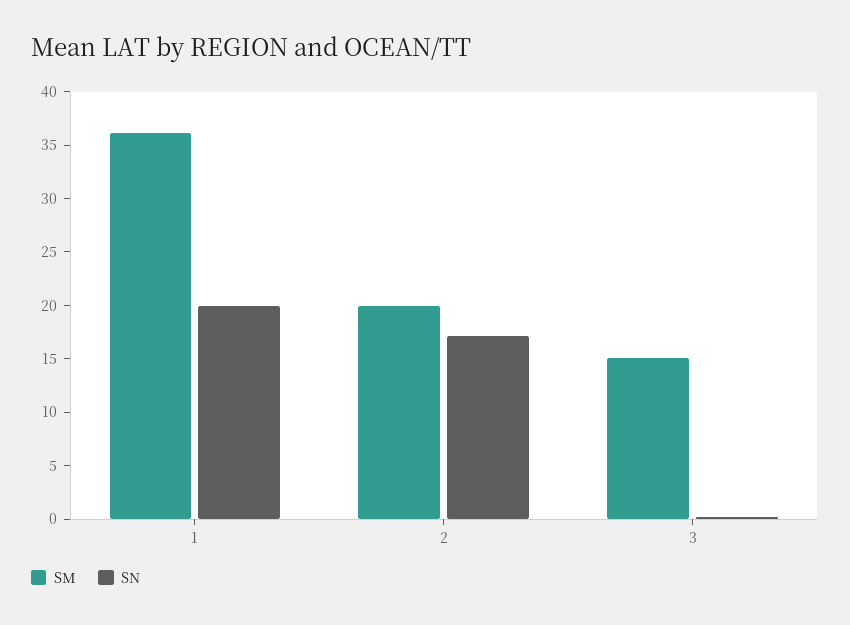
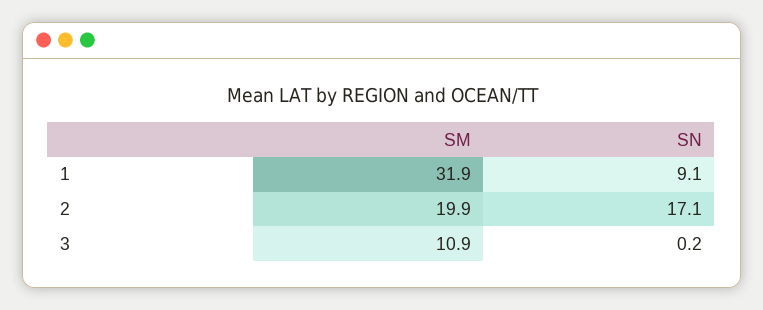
SM, 1: 36 -> 31.9
SN, 1: 20 -> 9.1
SM, 3: 15 -> 10.9

